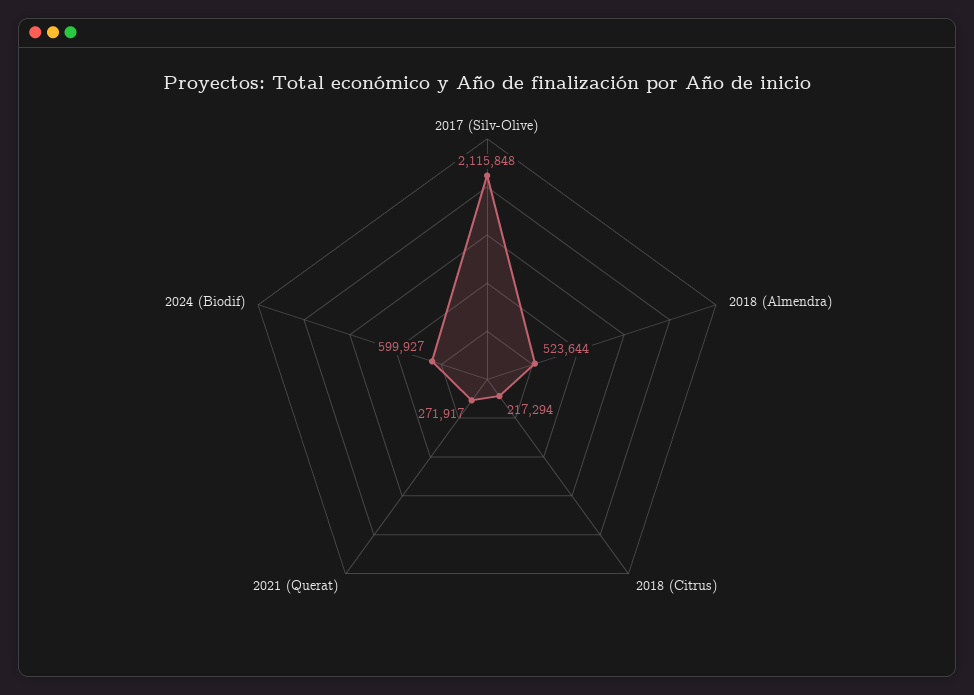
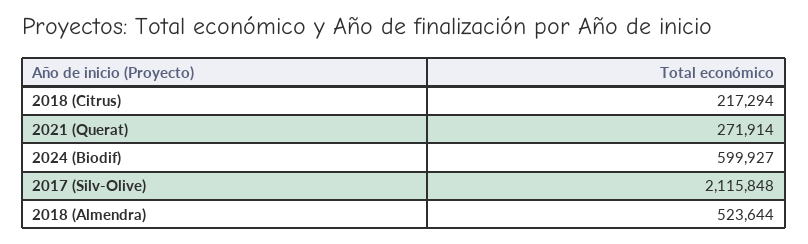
2021 (Querat): 271917 -> 271914

